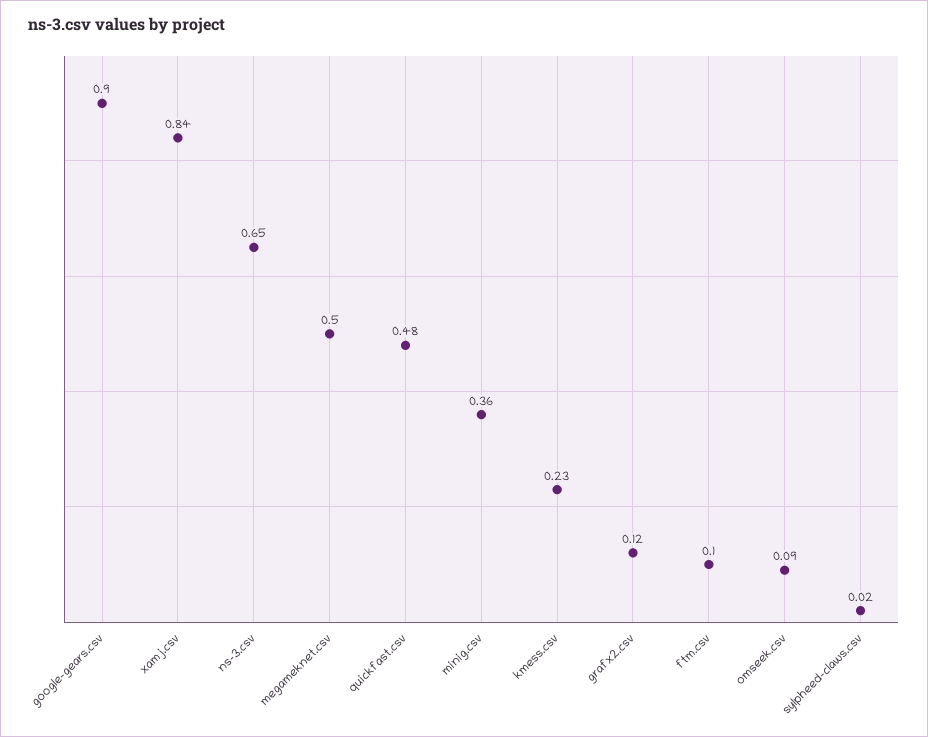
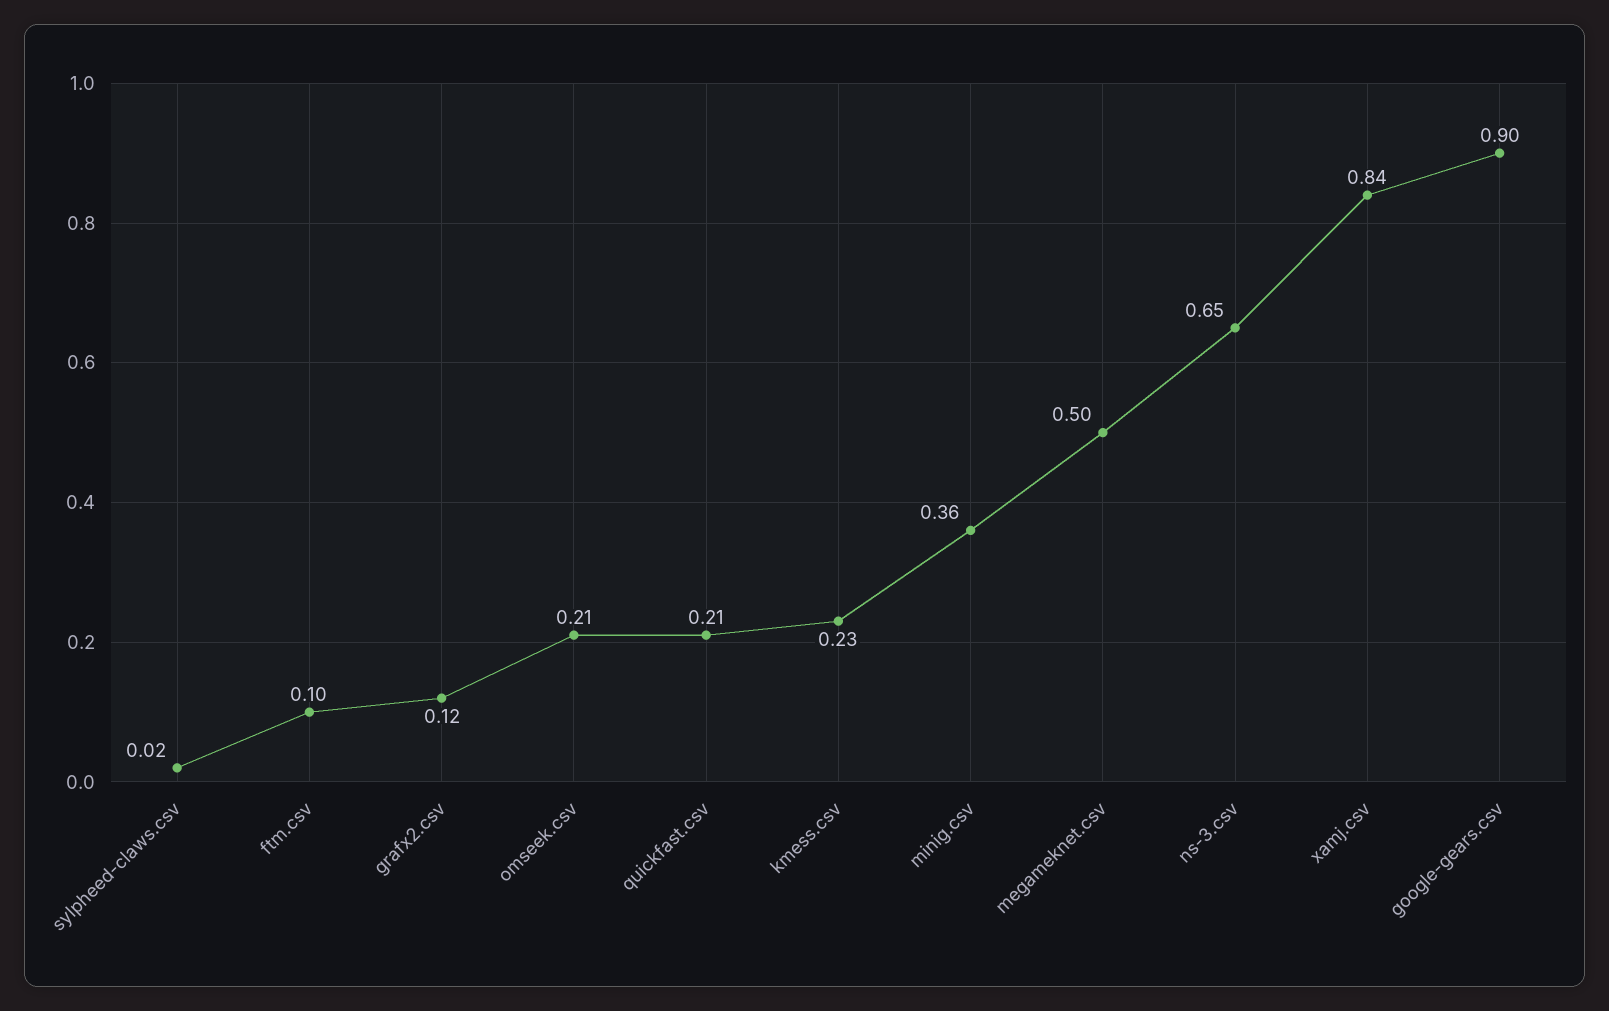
quickfast.csv: 0.48 -> 0.21
omseek.csv: 0.09 -> 0.21

